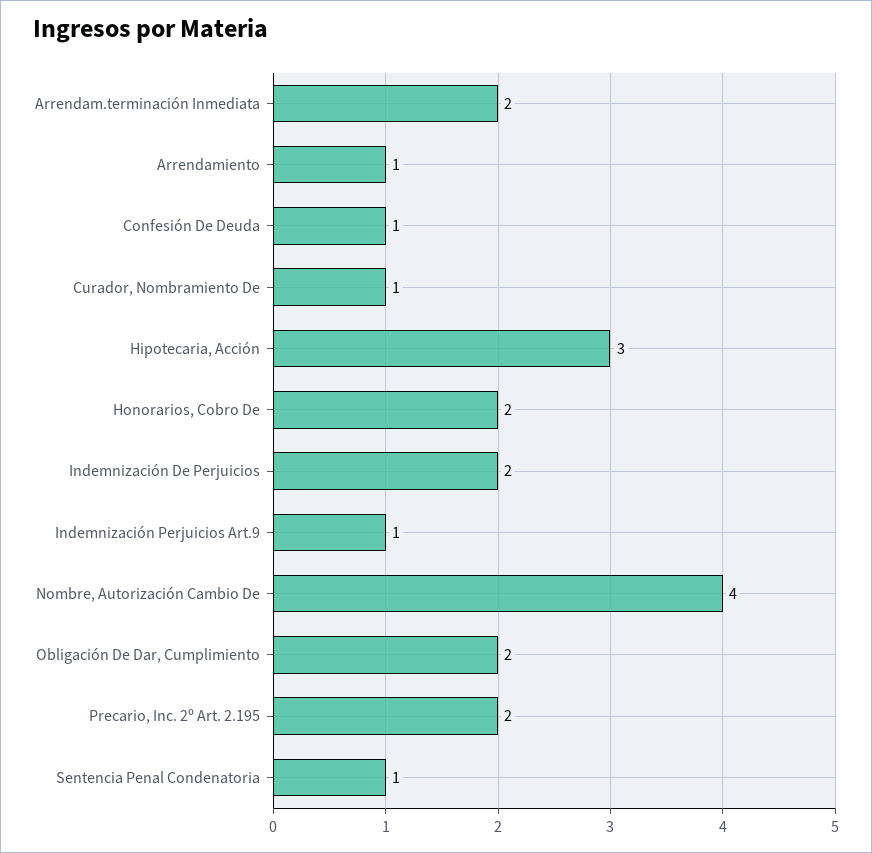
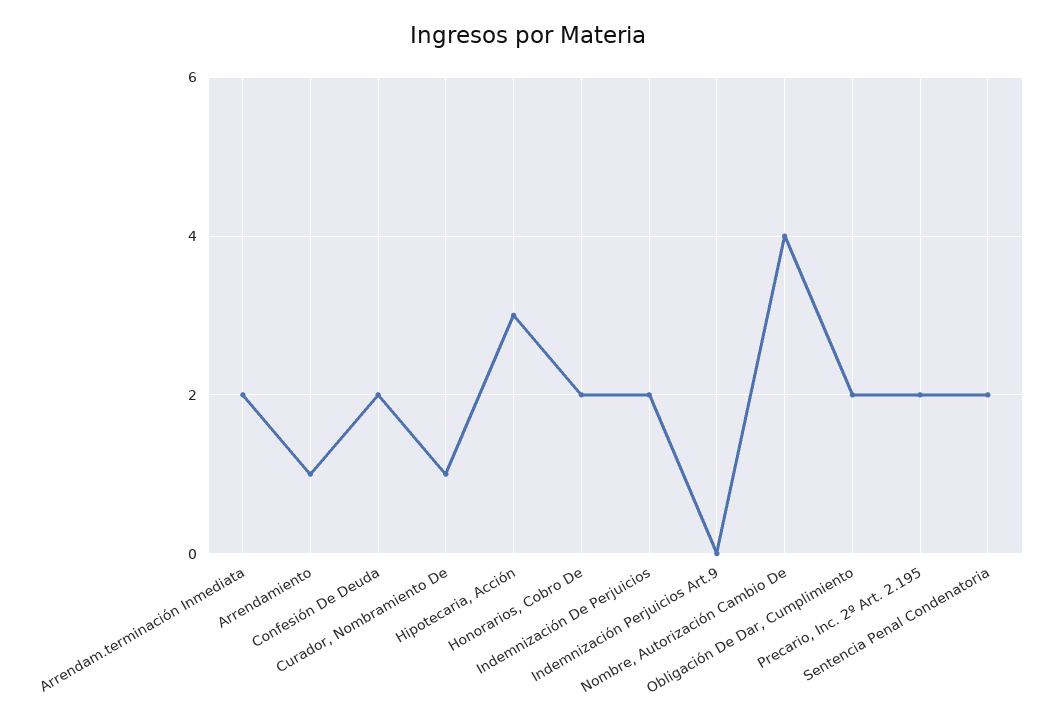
Confesión De Deuda: 1 -> 2
Indemnización Perjuicios Art.9: 1 -> 0
Sentencia Penal Condenatoria: 1 -> 2

